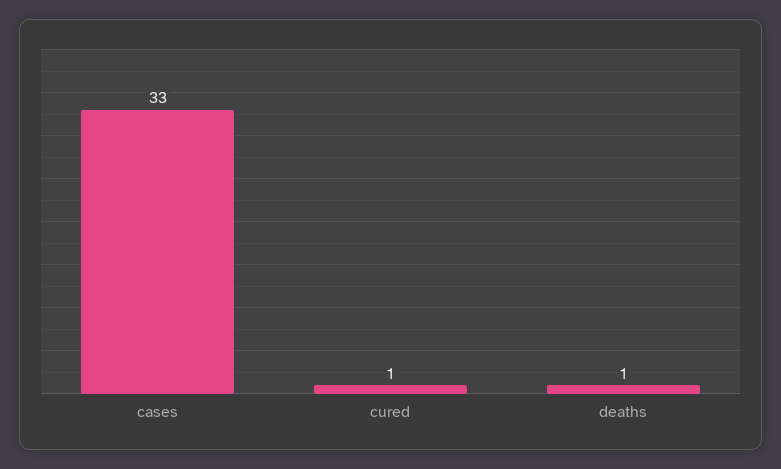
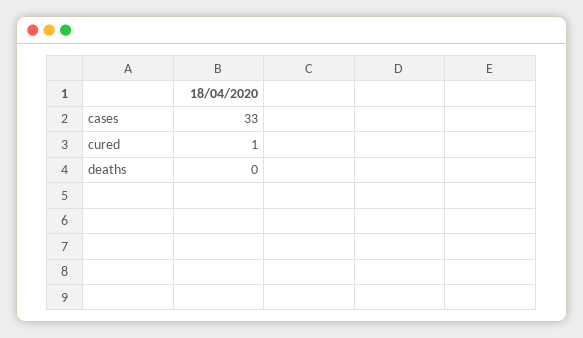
deaths: 1 -> 0

